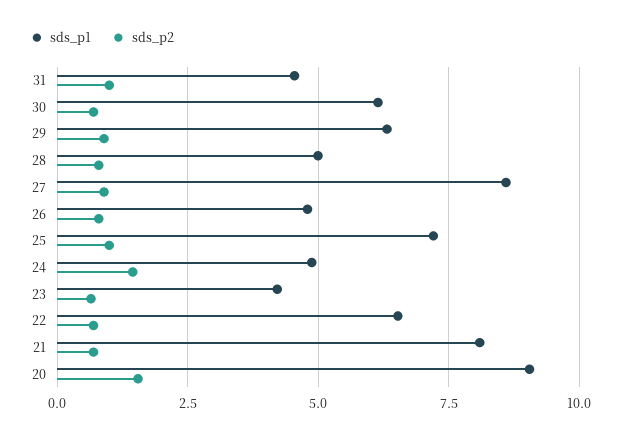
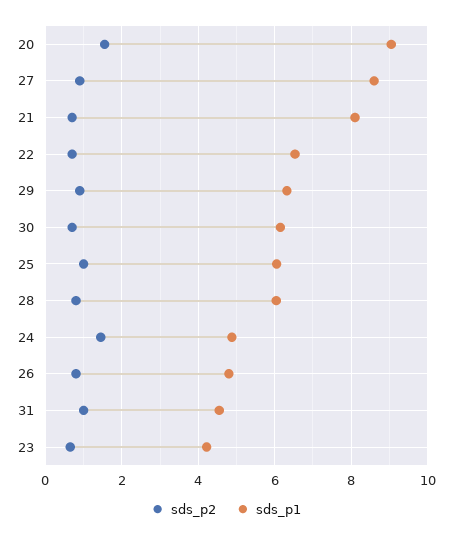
sds_p1, 28: 5 -> 6
sds_p1, 25: 7.25 -> 6

